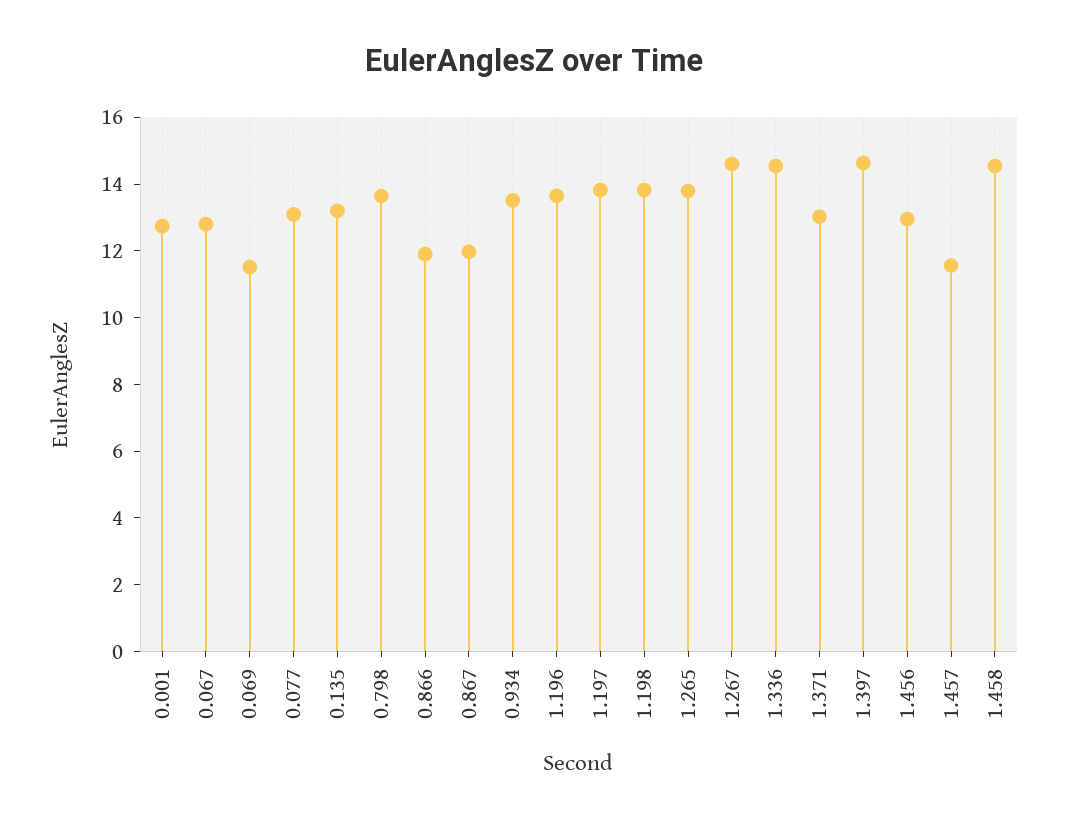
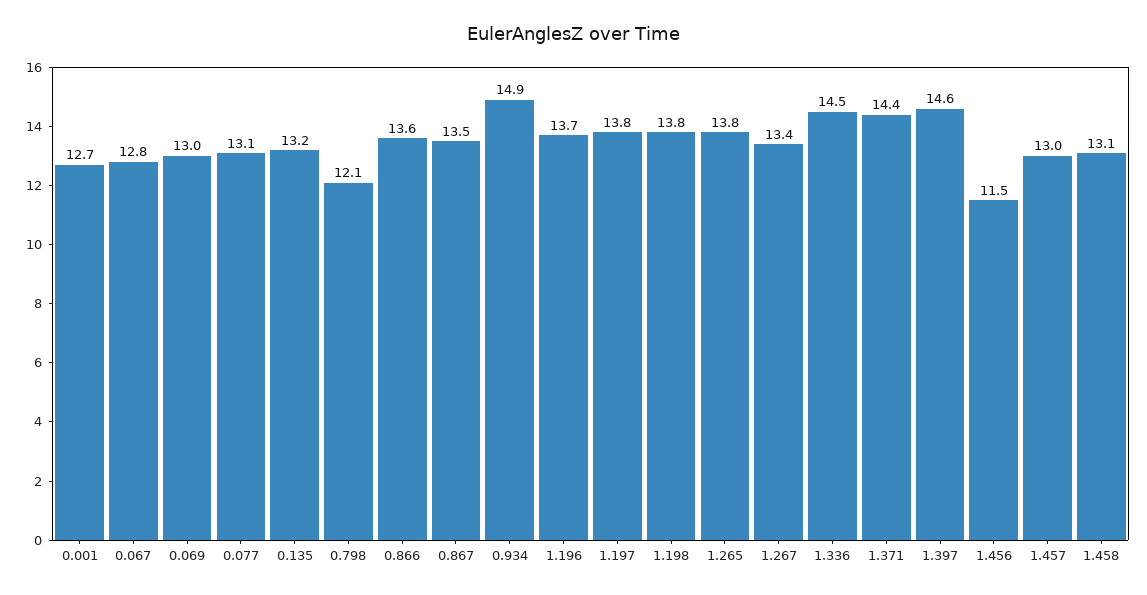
0.069: 11.5 -> 13
0.798: 13.5 -> 12.1
0.866: 12 -> 13.6
0.867: 12 -> 13.5
0.934: 13.5 -> 14.9
1.267: 14.5 -> 13.4
1.371: 13 -> 14.4
1.456: 13 -> 11.5
1.457: 11.5 -> 13
1.458: 14.5 -> 13.1

